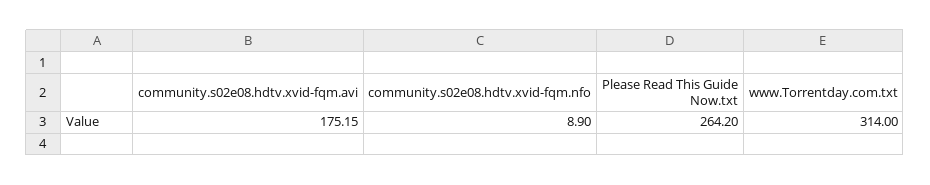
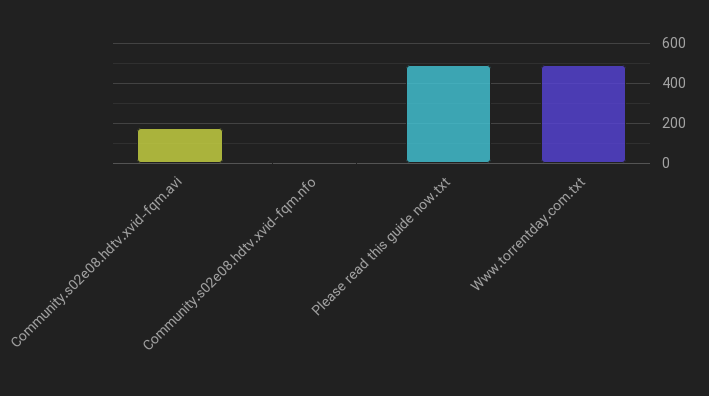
Please Read This Guide Now.txt: 264.2 -> 500
www.Torrentday.com.txt: 314 -> 500

